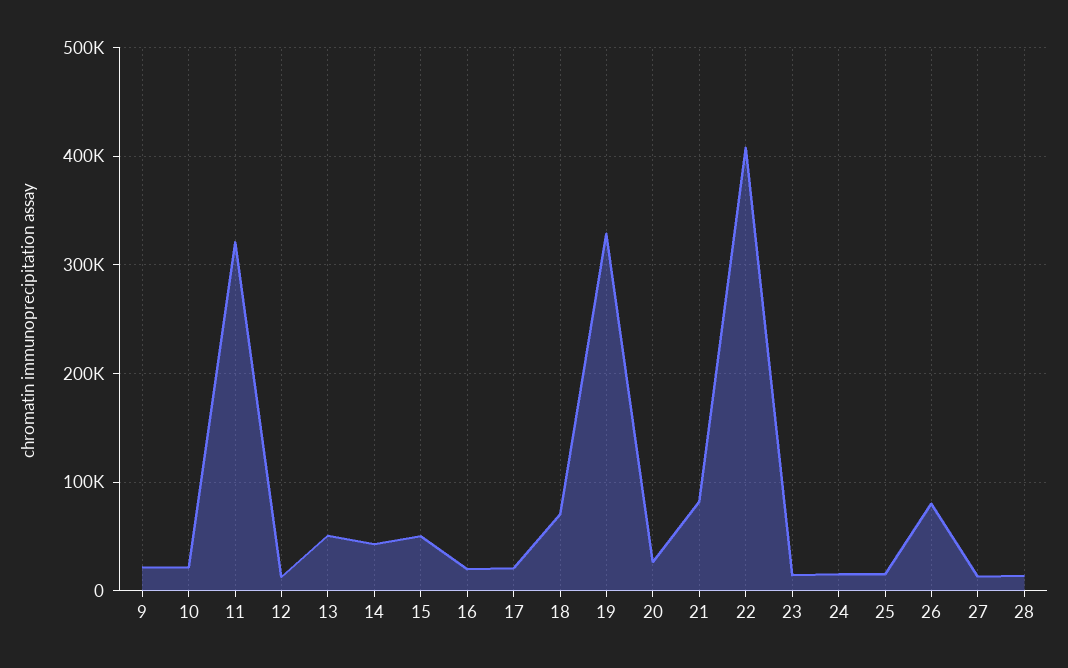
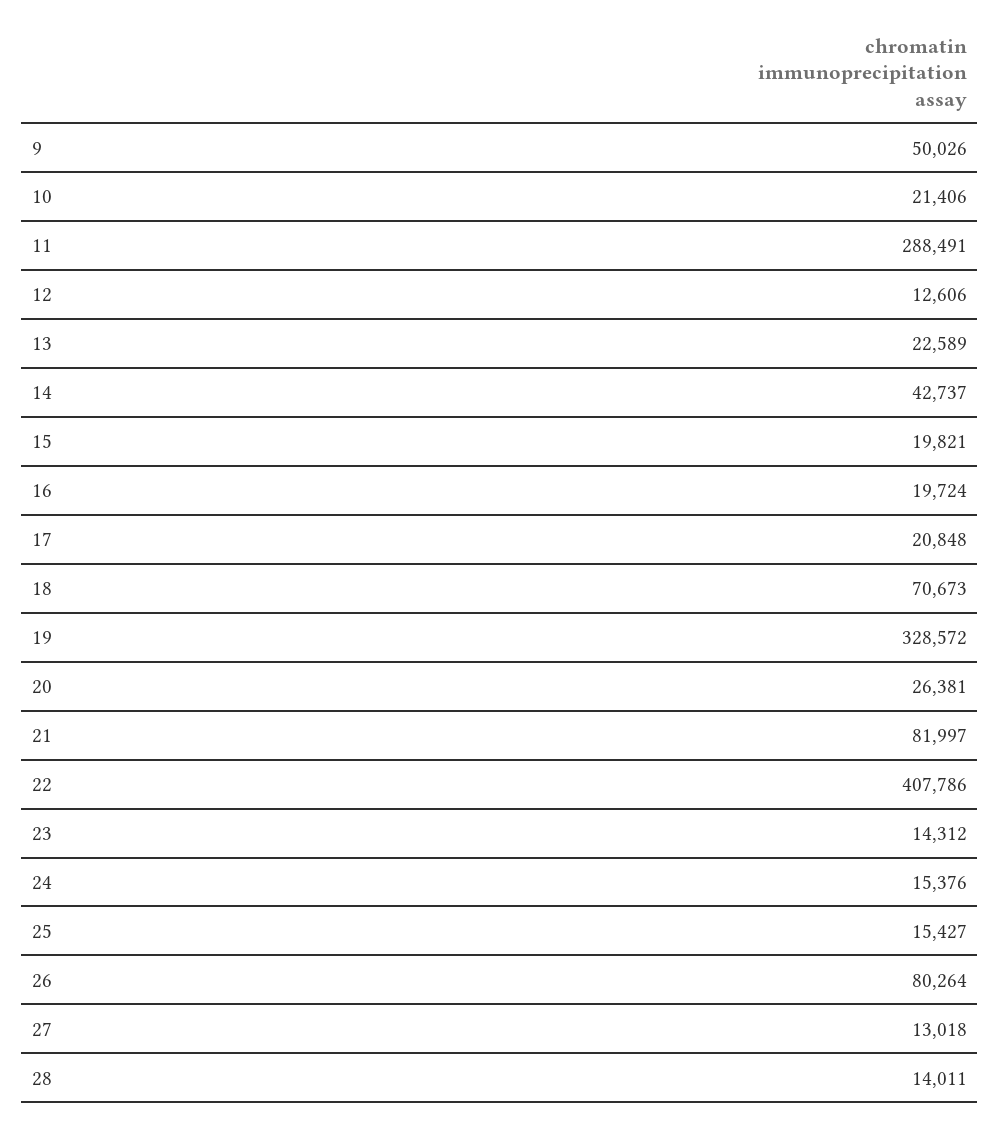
9: 20000 -> 50026
11: 320000 -> 288491
13: 50000 -> 22589
15: 50000 -> 19821

